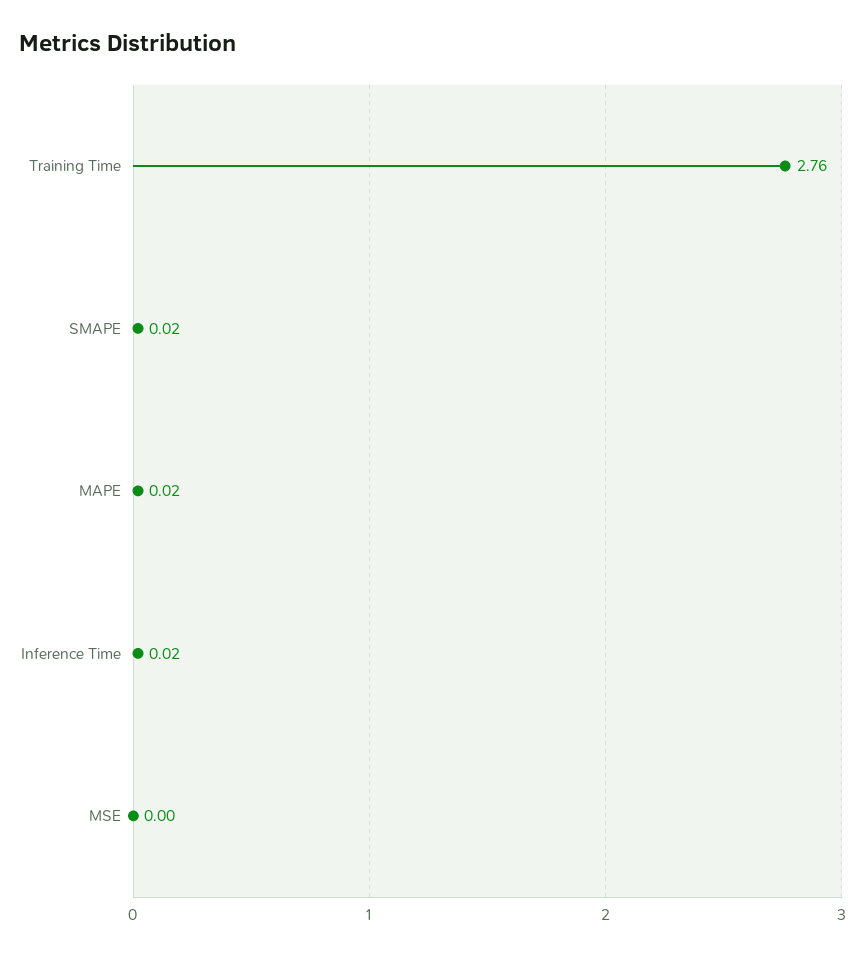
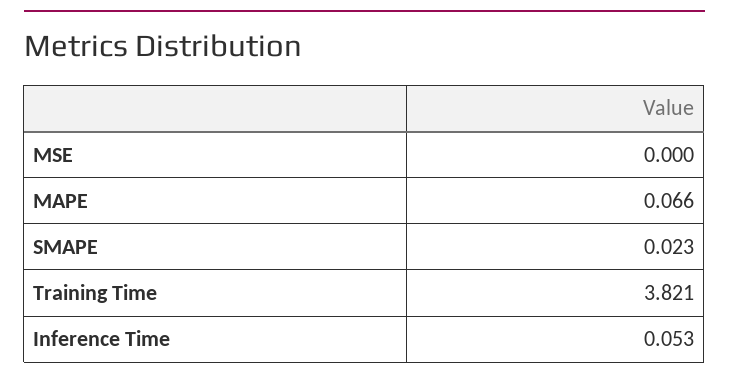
Training Time: 2.76 -> 3.821
MAPE: 0.02 -> 0.066
Inference Time: 0.02 -> 0.053

